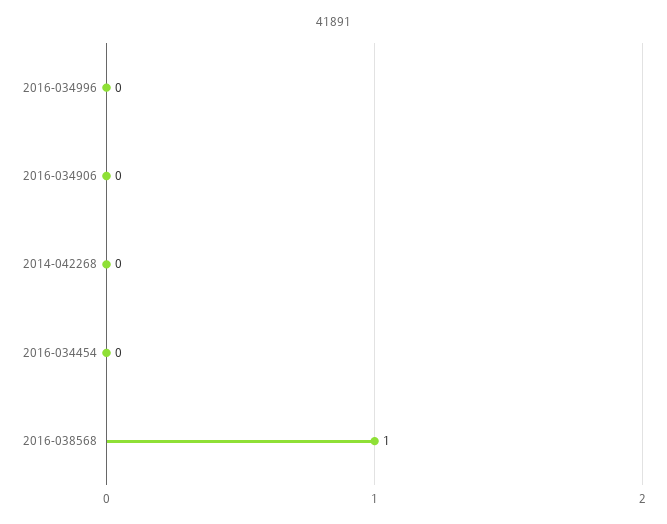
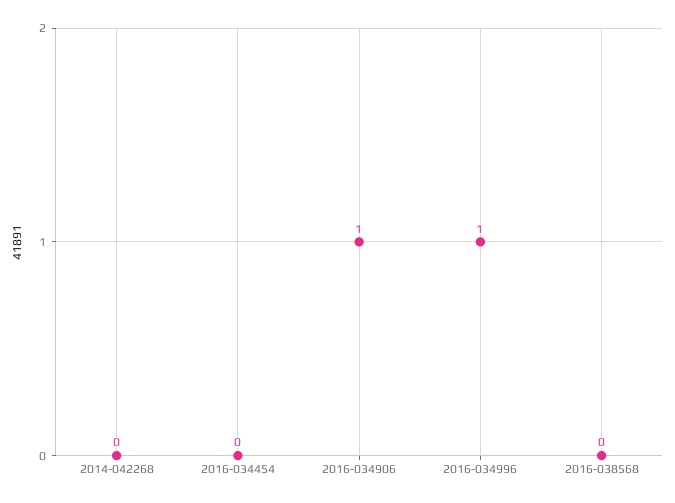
2016-034996: 0 -> 1
2016-034906: 0 -> 1
2016-038568: 1 -> 0

